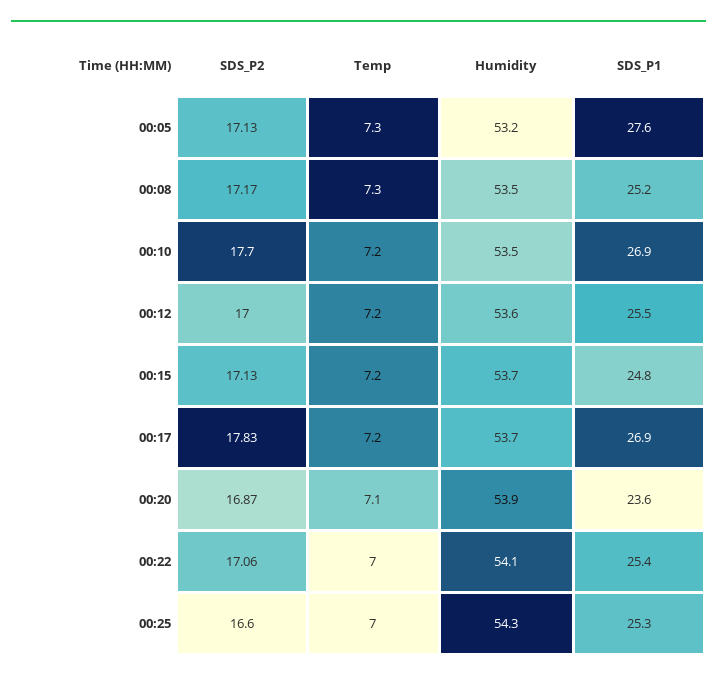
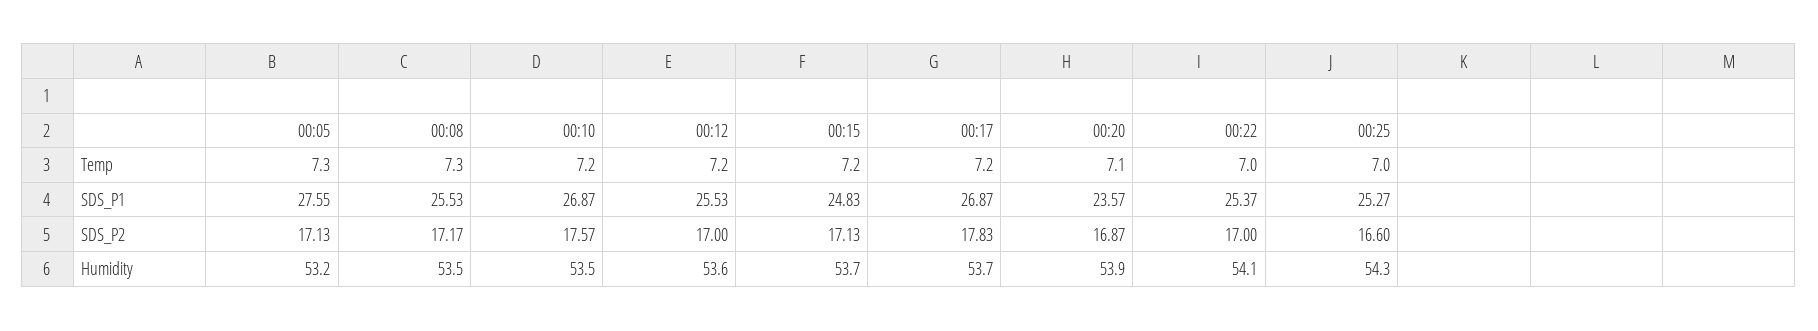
SDS_P1, 00:08: 25.2 -> 25.53
SDS_P2, 00:10: 17.7 -> 17.57
SDS_P2, 00:22: 17.06 -> 17

